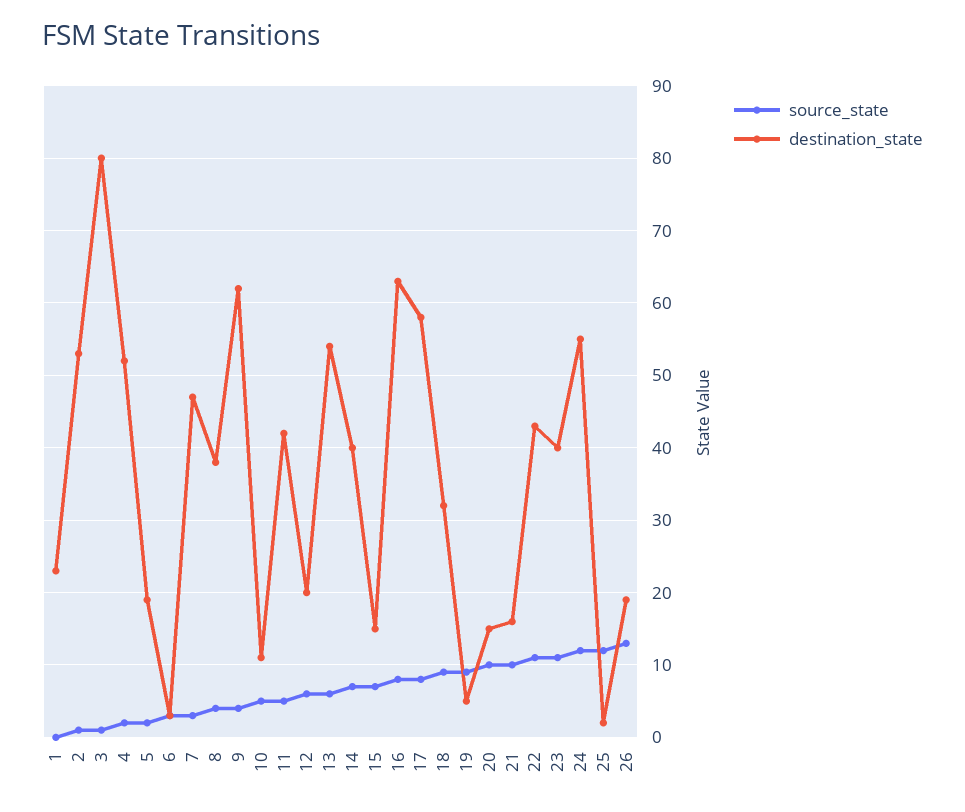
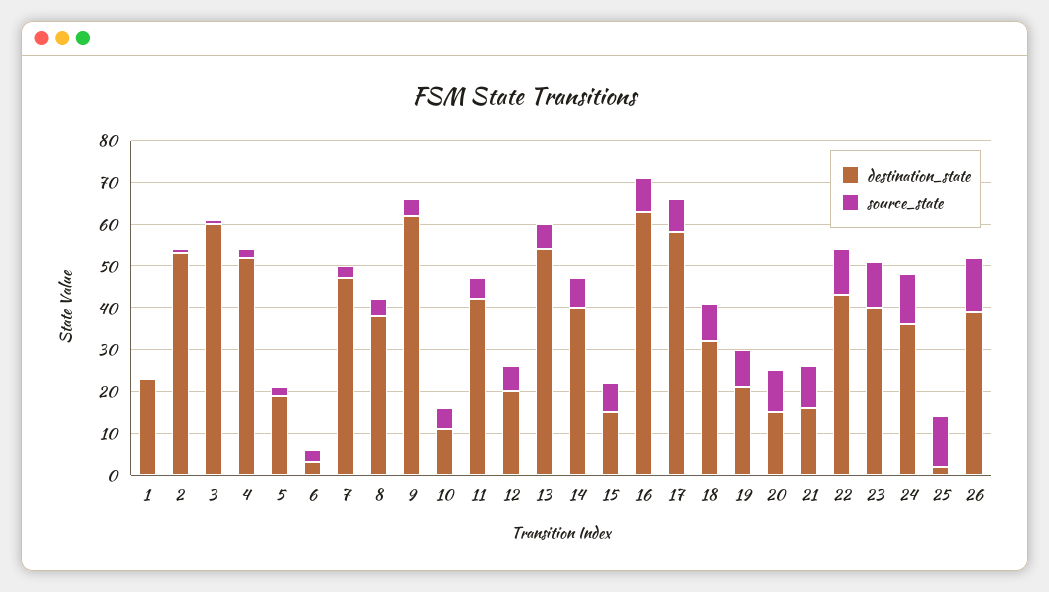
destination_state, 3: 80 -> 60
destination_state, 19: 5 -> 20
destination_state, 24: 55 -> 35
destination_state, 26: 19 -> 40

